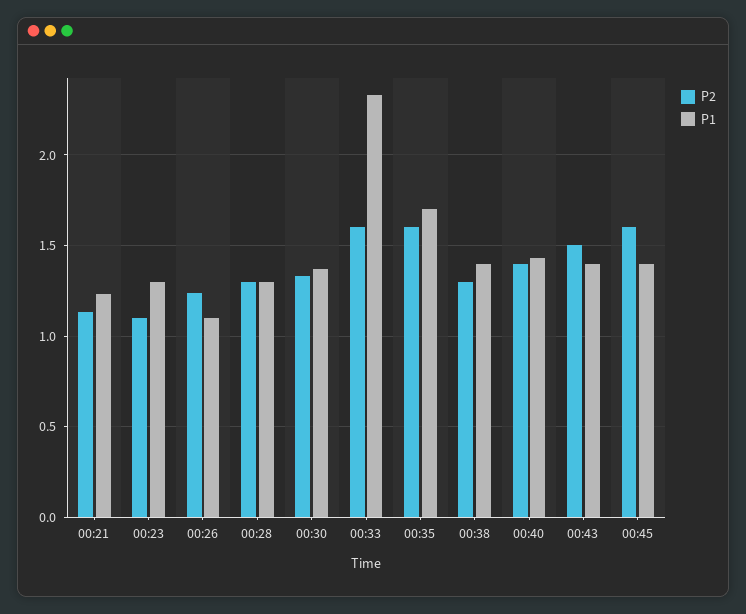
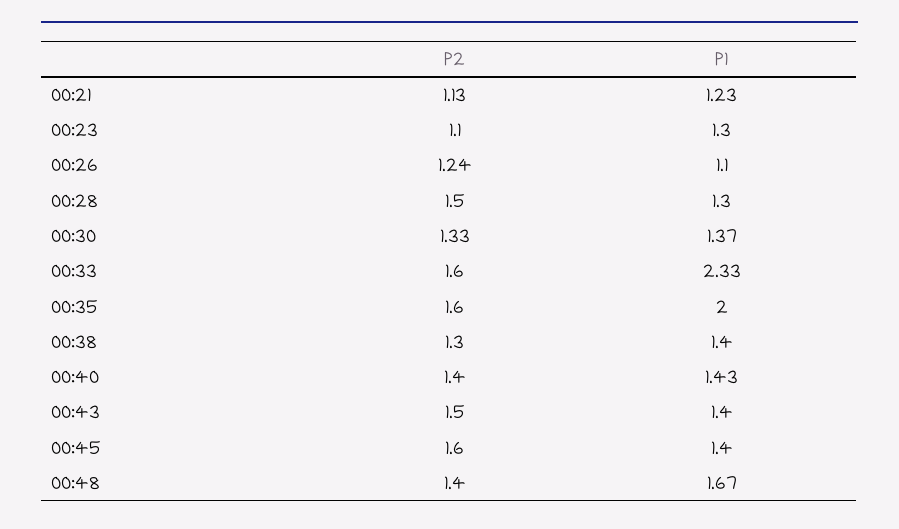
P2, 00:28: 1.3 -> 1.5
P1, 00:35: 1.7 -> 2
P2, 00:48: none -> 1.4
P1, 00:48: none -> 1.67

